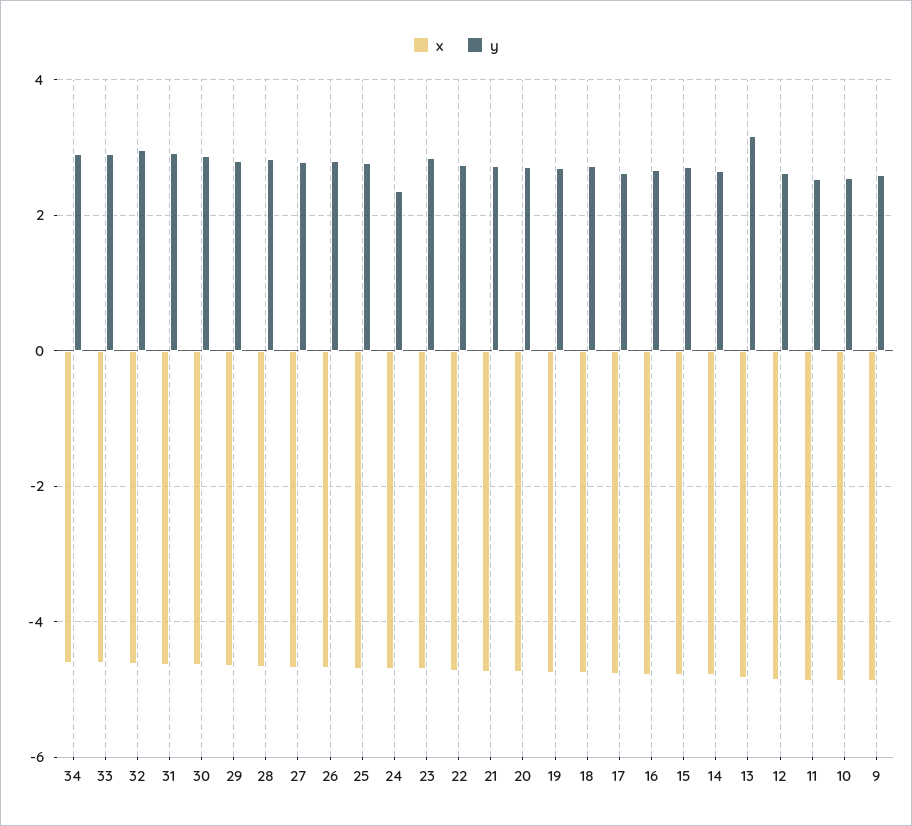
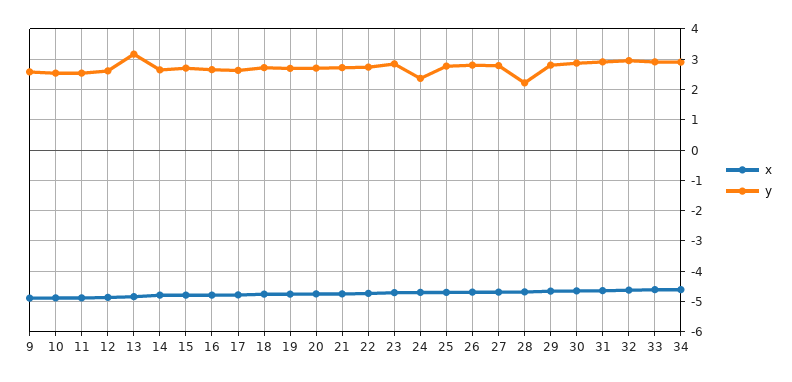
y, 28: 2.8 -> 2.2

